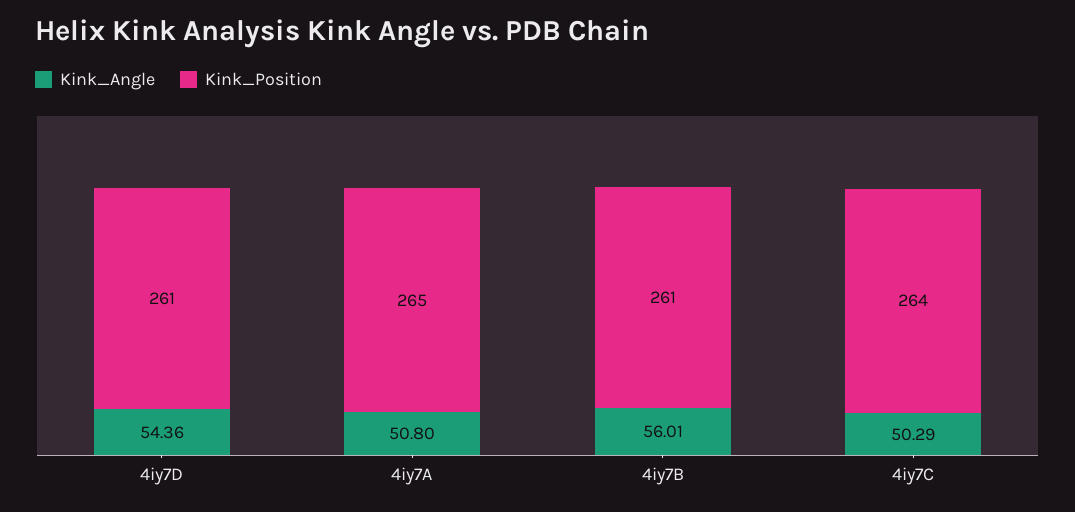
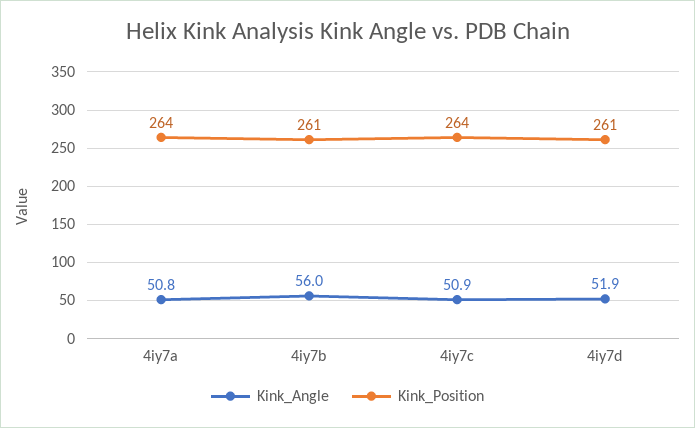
Kink_Angle, 4iy7D: 54.36 -> 51.9
Kink_Position, 4iy7A: 265 -> 264
Kink_Angle, 4iy7C: 50.29 -> 50.9

